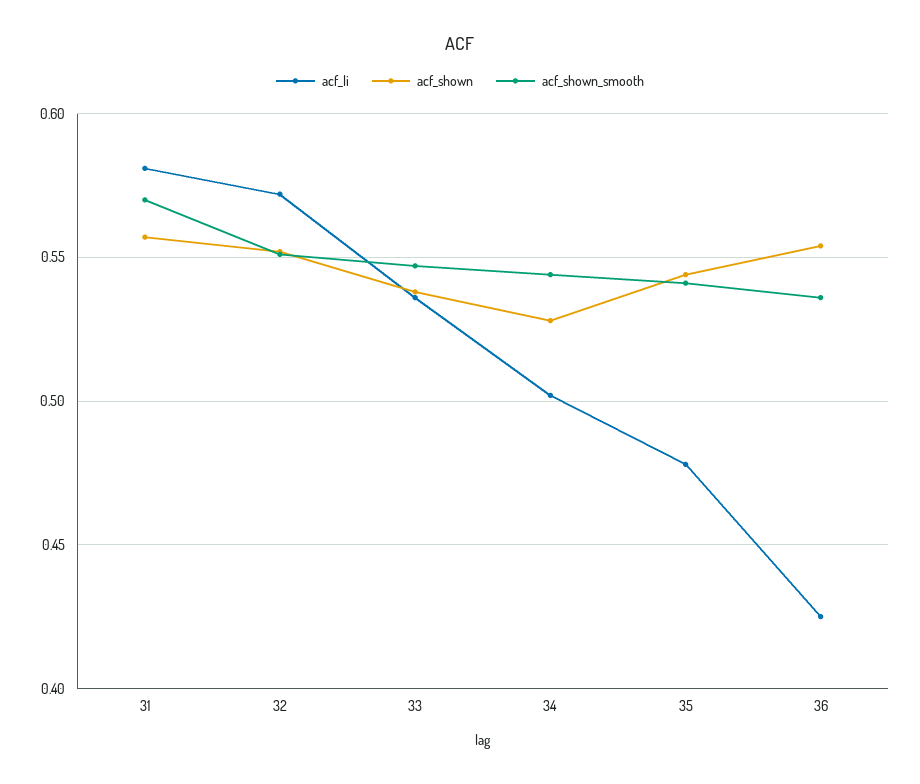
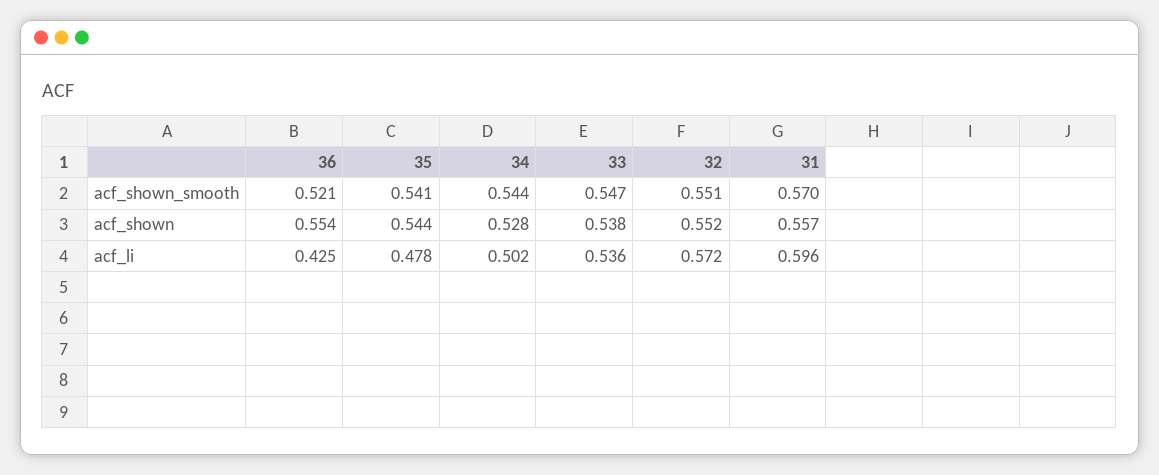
acf_li, 31: 0.58 -> 0.596
acf_shown_smooth, 36: 0.535 -> 0.521

